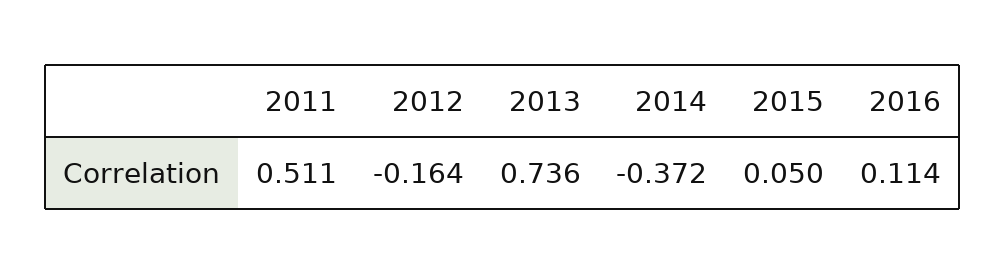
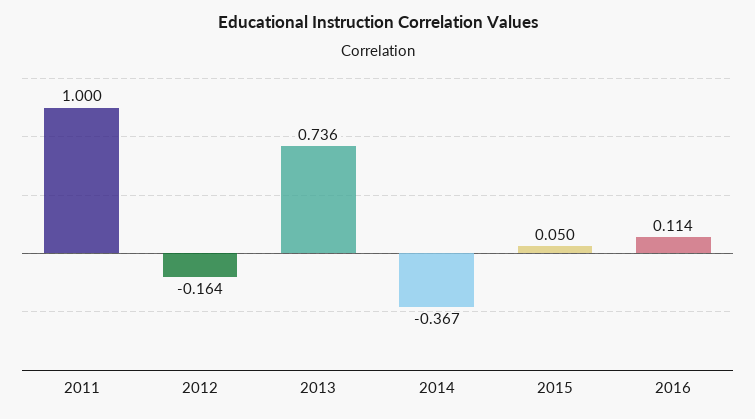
2011: 0.511 -> 1
2014: -0.372 -> -0.367

